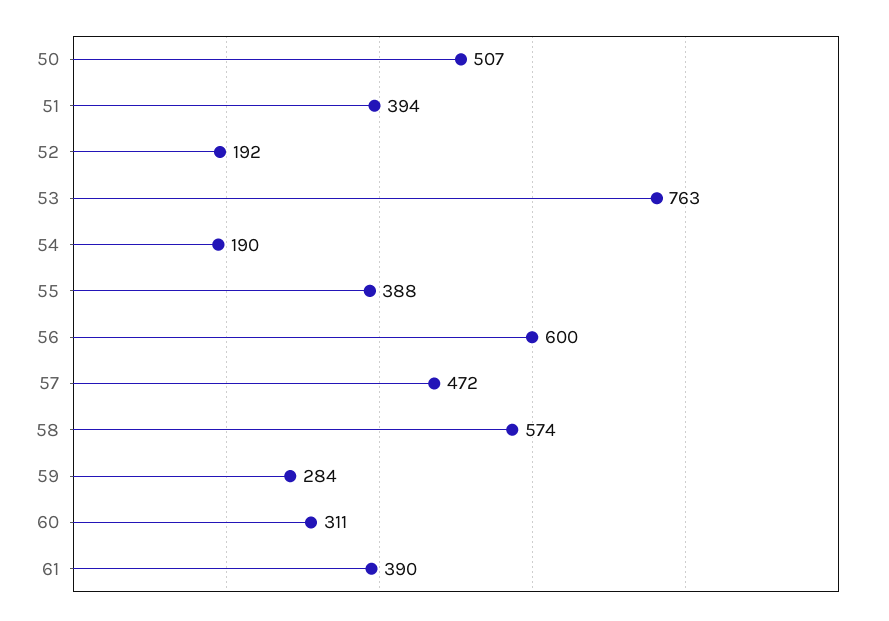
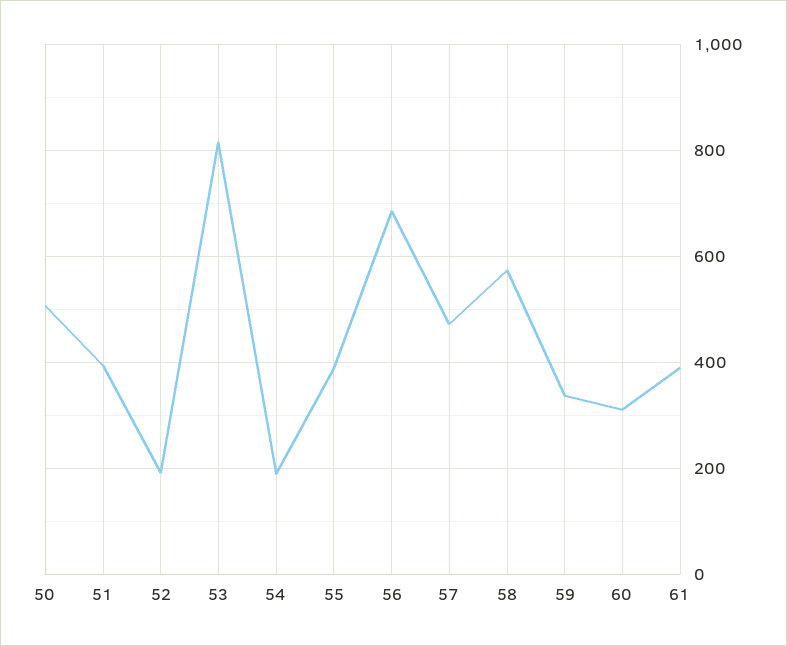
53: 763 -> 820
56: 600 -> 680
59: 284 -> 340

